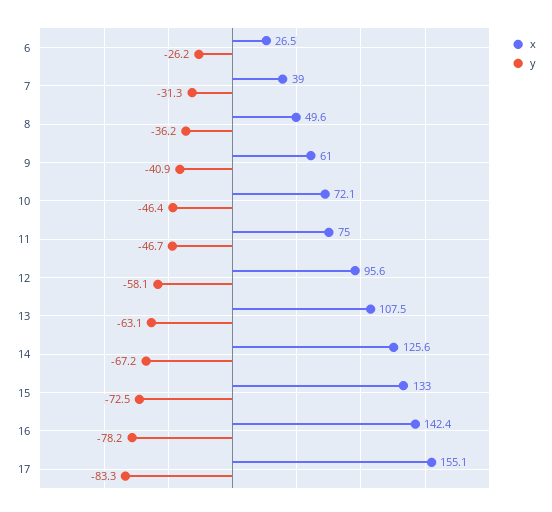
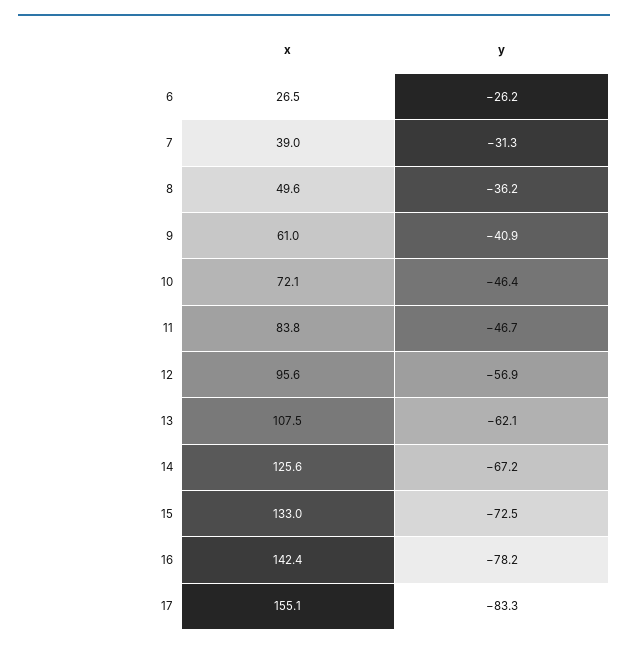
x, 11: 75 -> 83.8
y, 12: -58.1 -> -56.9
y, 13: -63.1 -> -62.1

